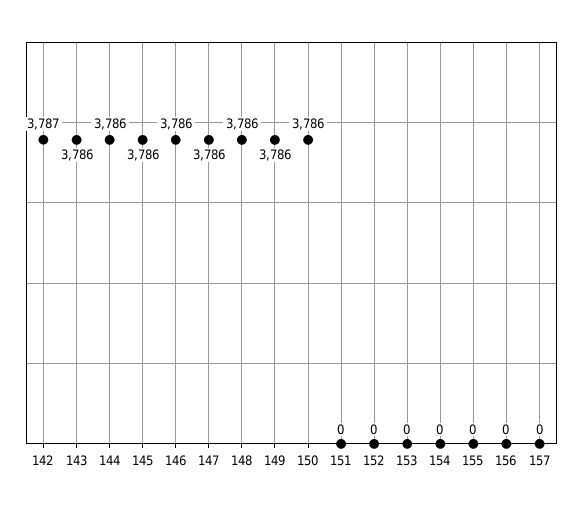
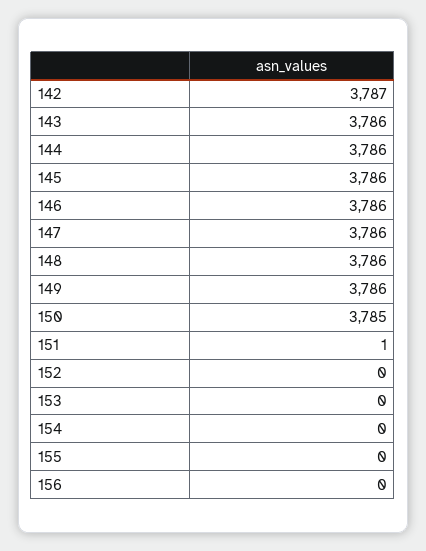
150: 3786 -> 3785
151: 0 -> 1
157: 0 -> none

